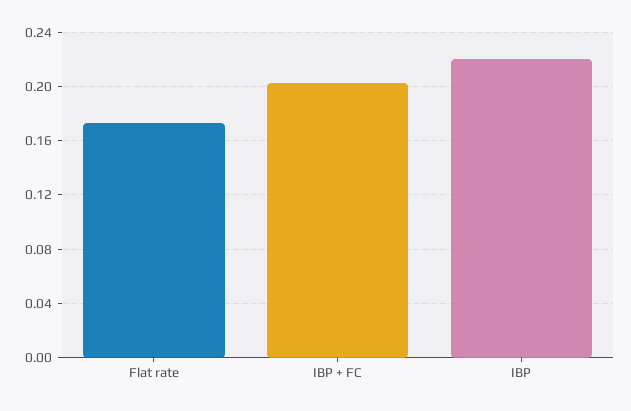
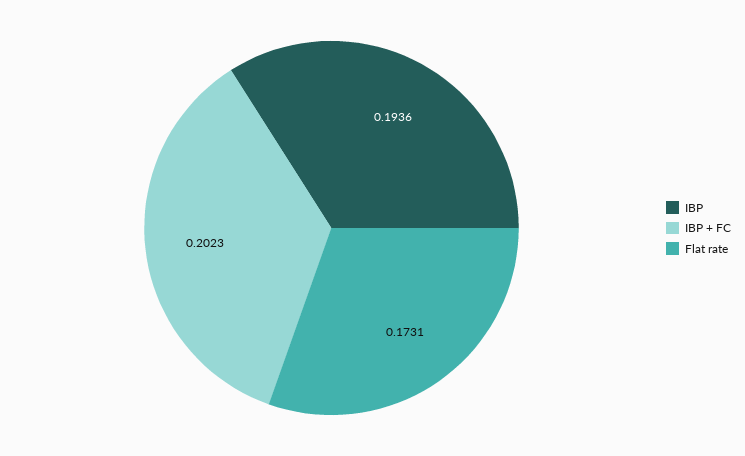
IBP: 0.22 -> 0.1936

